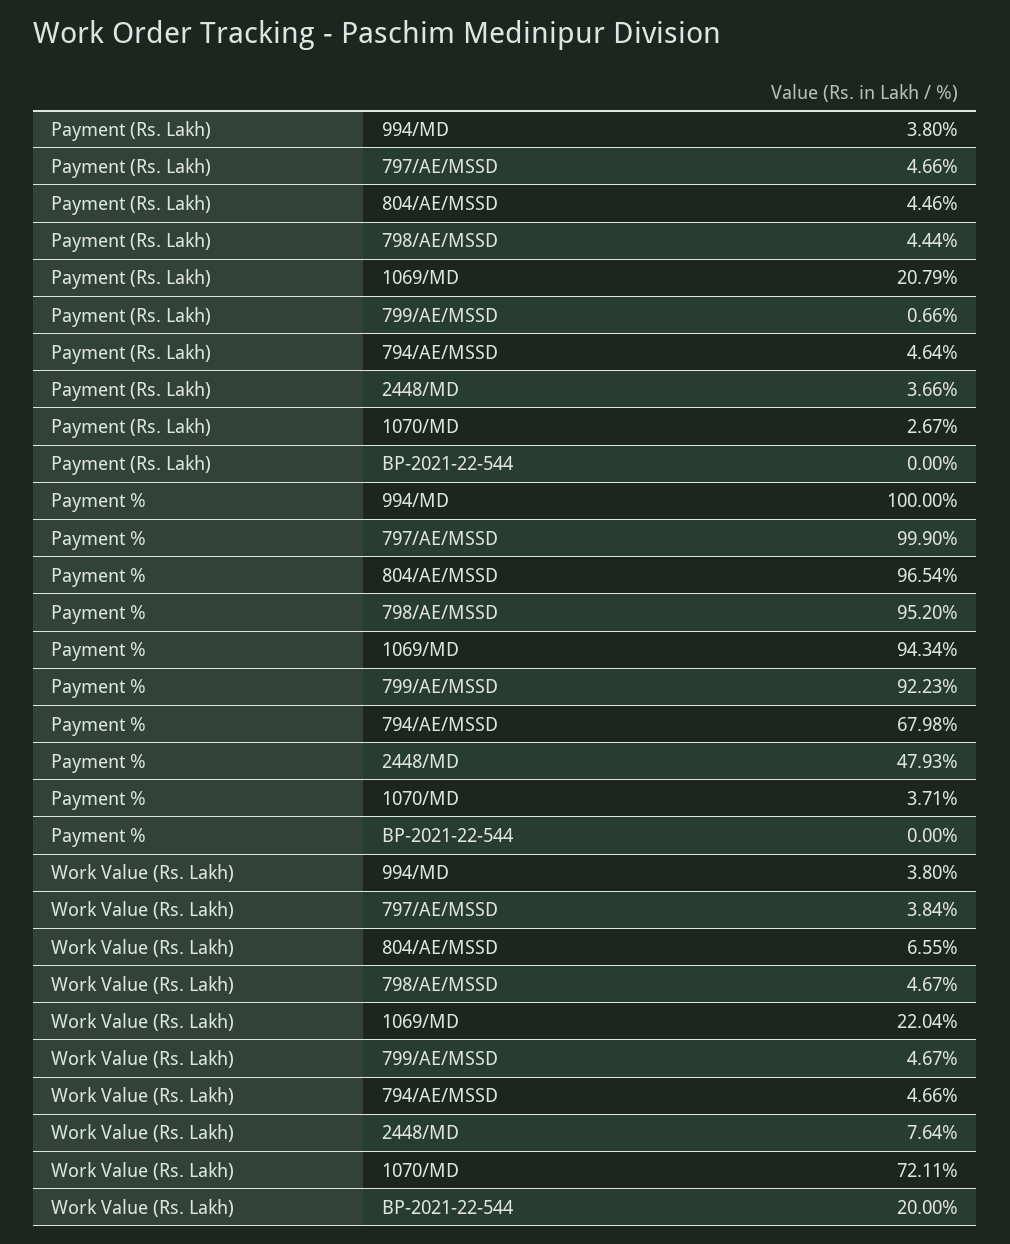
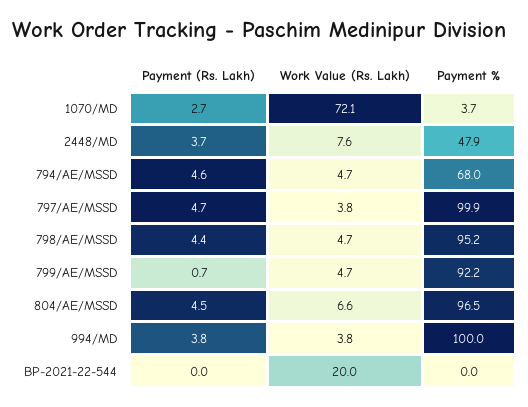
Payment (Rs. Lakh), 1069/MD: 20.79 -> none
Payment %, 1069/MD: 94.34 -> none
Work Value (Rs. Lakh), 1069/MD: 22.04 -> none

